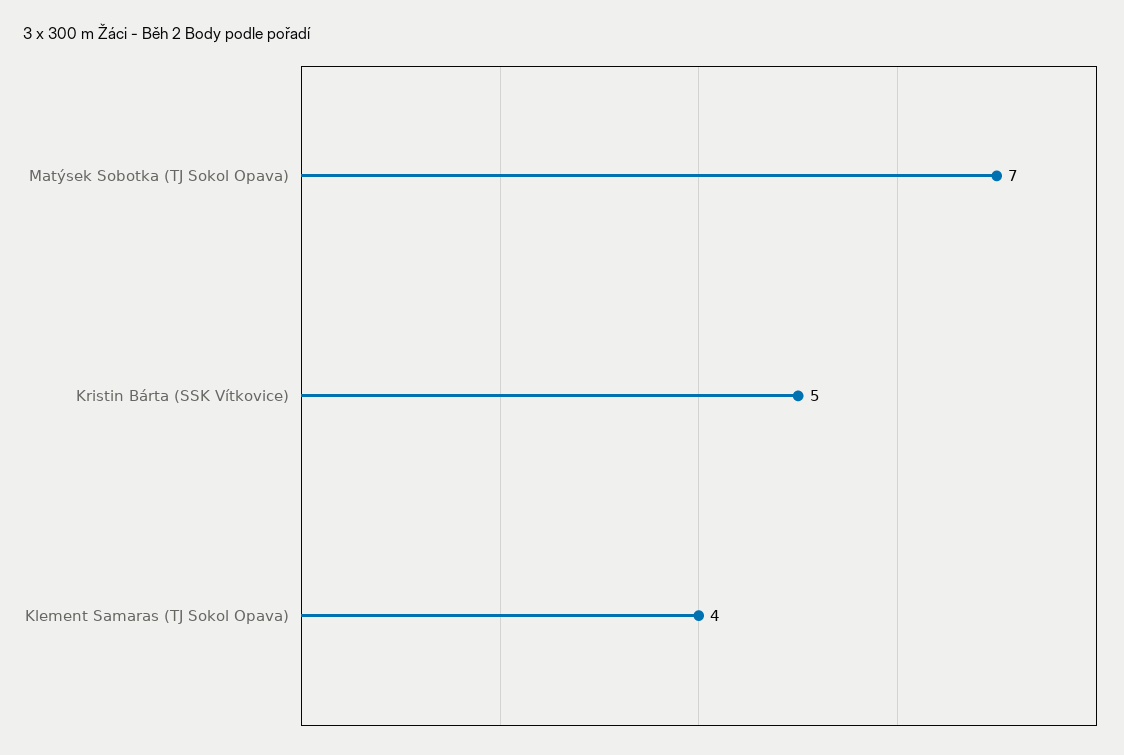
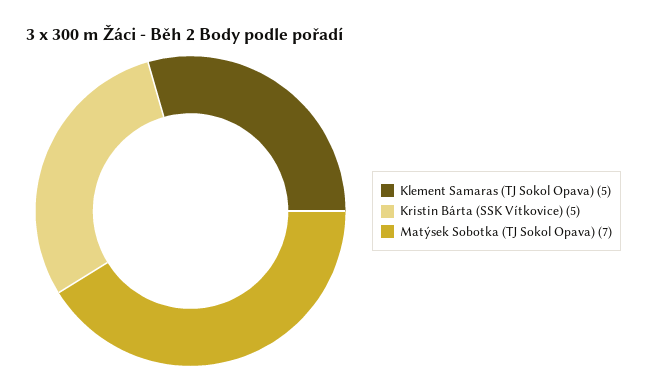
Klement Samaras (TJ Sokol Opava): 4 -> 5

